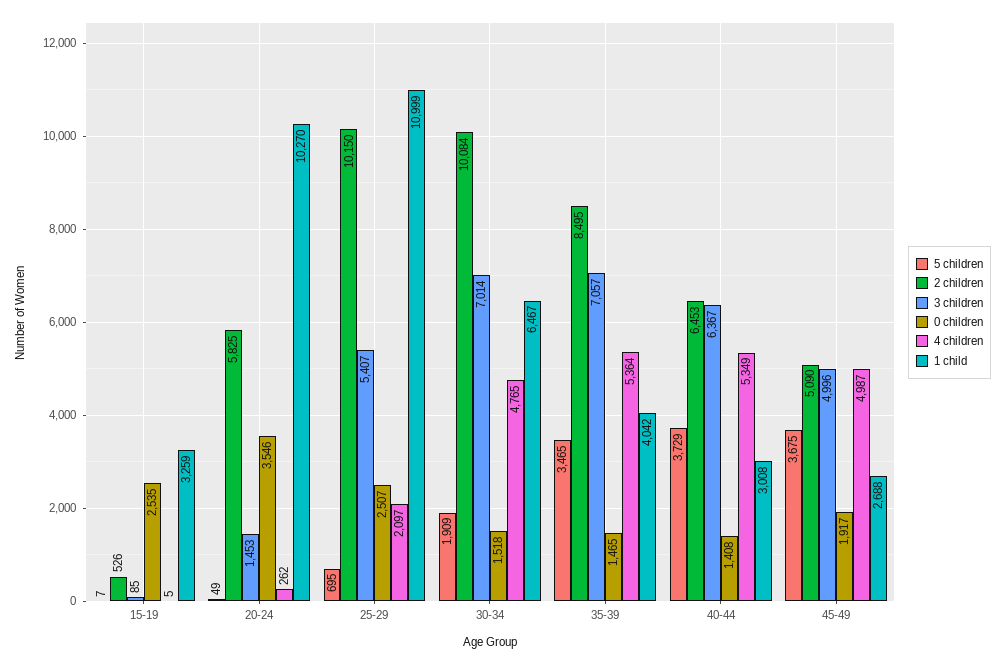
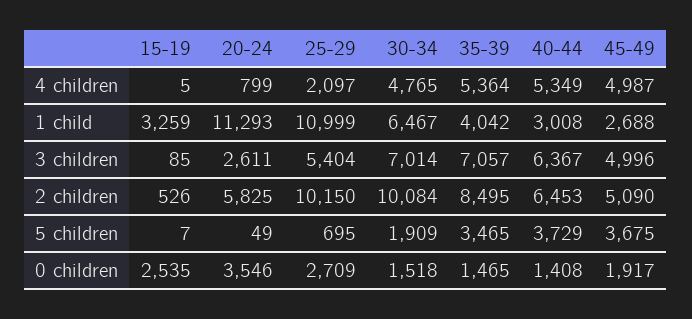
3 children, 20-24: 1453 -> 2611
4 children, 20-24: 262 -> 799
1 child, 20-24: 10270 -> 11293
3 children, 25-29: 5407 -> 5404
0 children, 25-29: 2507 -> 2709

